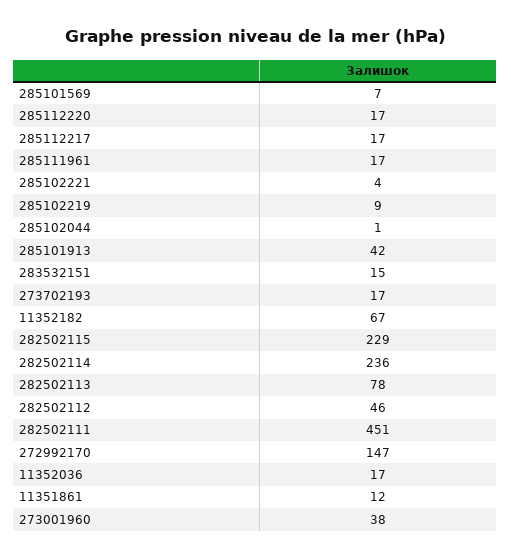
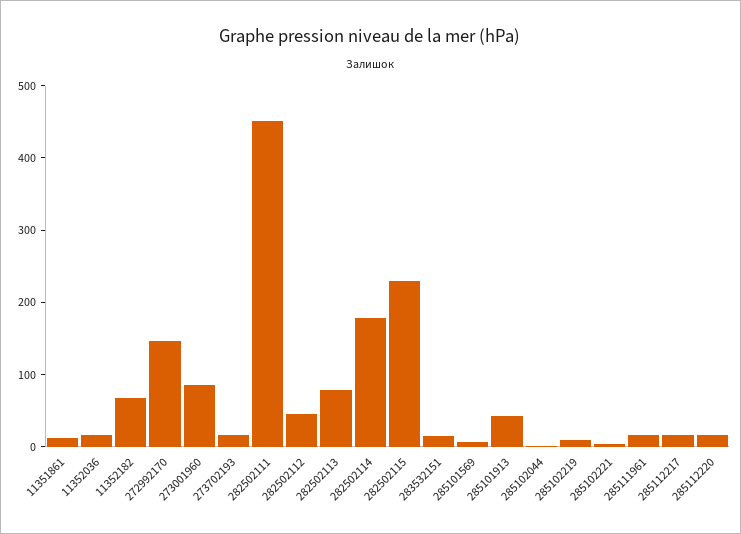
282502114: 236 -> 180
273001960: 38 -> 80

